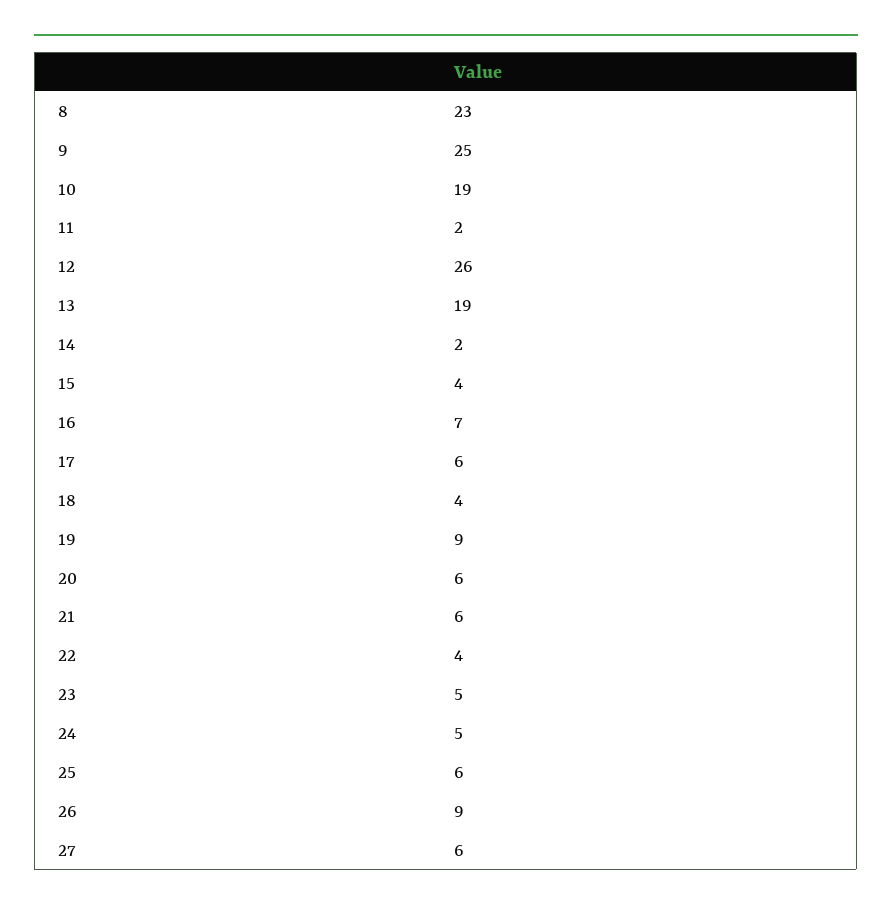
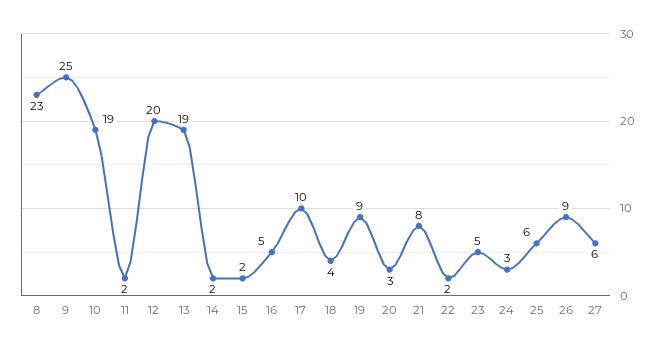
12: 26 -> 20
15: 4 -> 2
16: 7 -> 5
17: 6 -> 10
20: 6 -> 3
21: 6 -> 8
22: 4 -> 2
24: 5 -> 3

